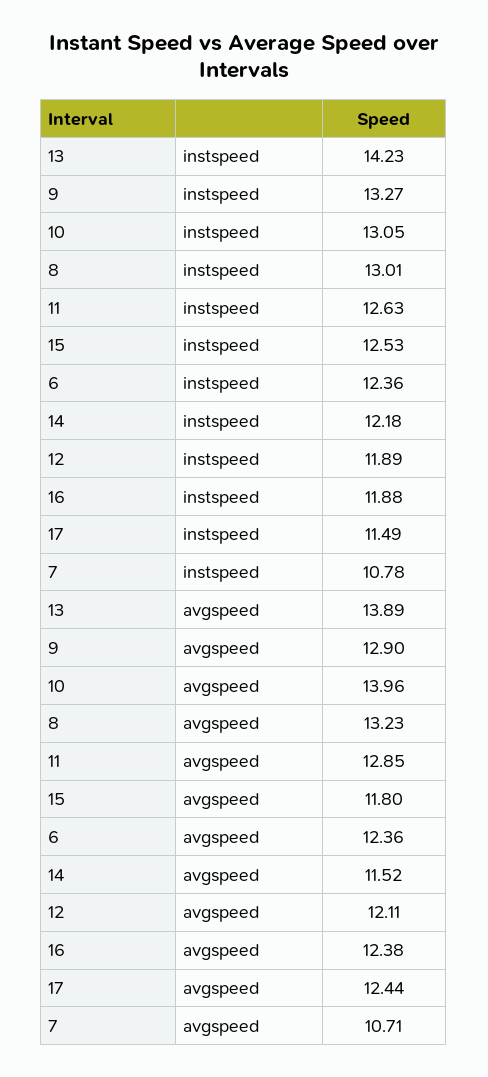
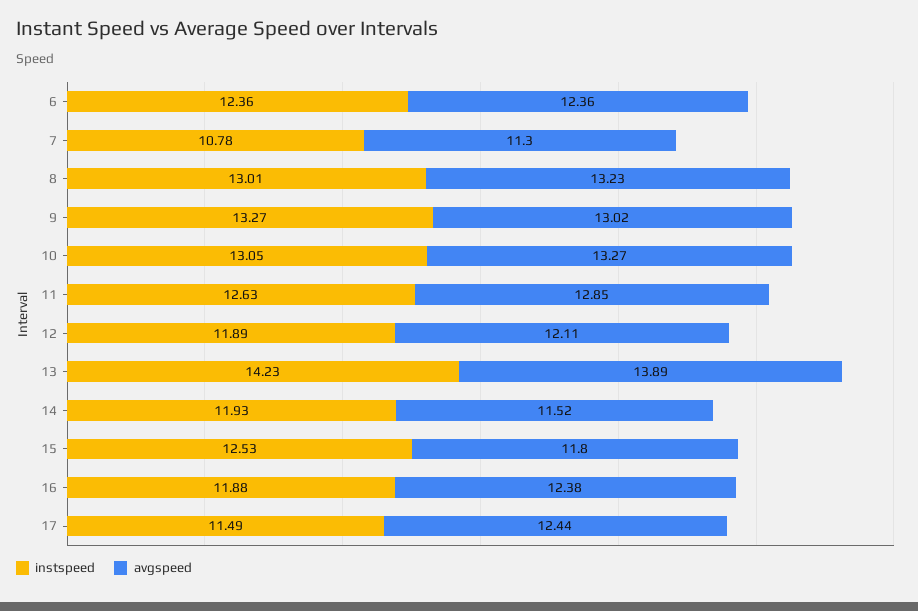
instspeed, 14: 12.18 -> 11.93
avgspeed, 9: 12.9 -> 13.02
avgspeed, 10: 13.96 -> 13.27
avgspeed, 7: 10.71 -> 11.3

